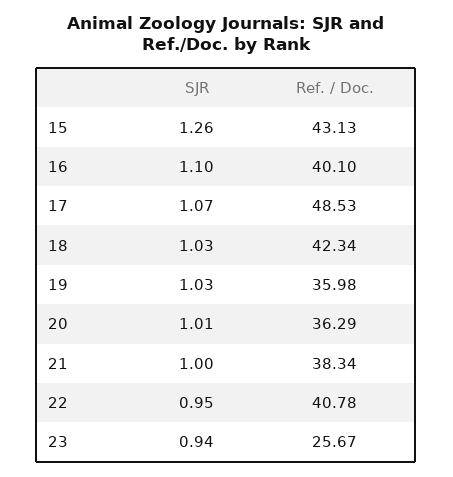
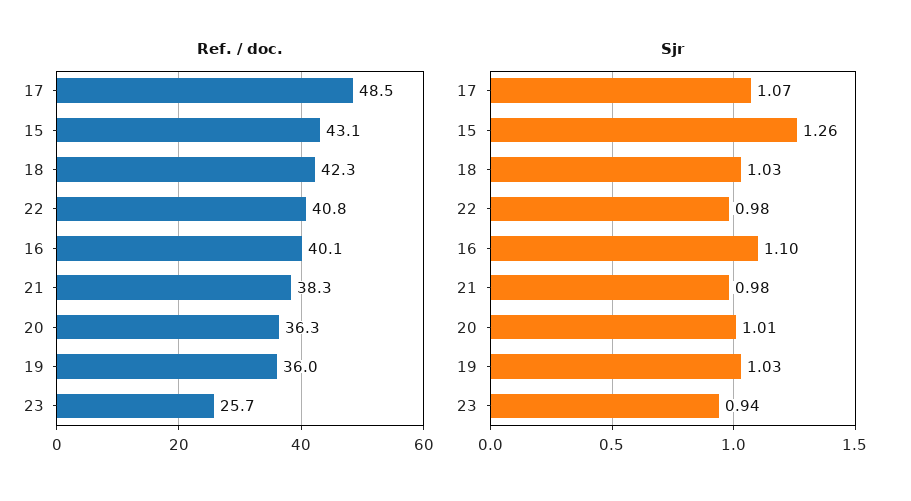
SJR, 21: 1 -> 0.98
SJR, 22: 0.95 -> 0.98

